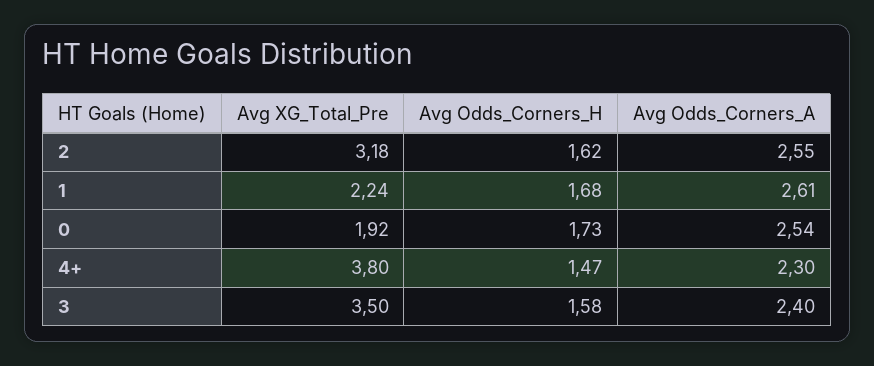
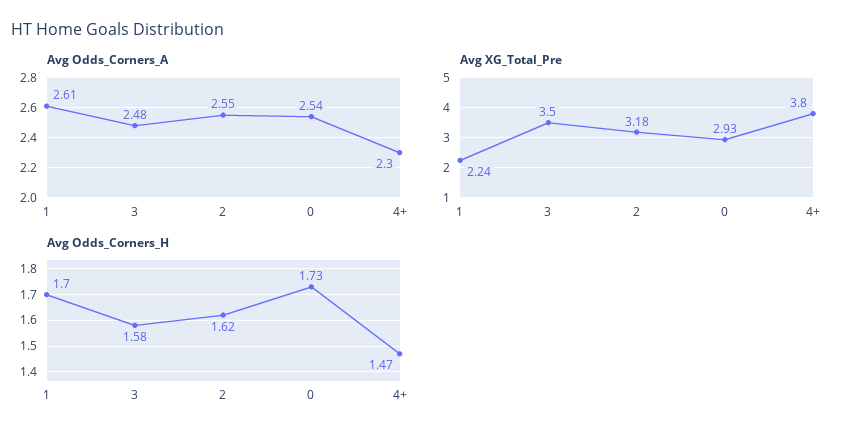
Avg Odds_Corners_H, 1: 1.68 -> 1.7
Avg XG_Total_Pre, 0: 1.92 -> 2.93
Avg Odds_Corners_A, 3: 2.4 -> 2.48

